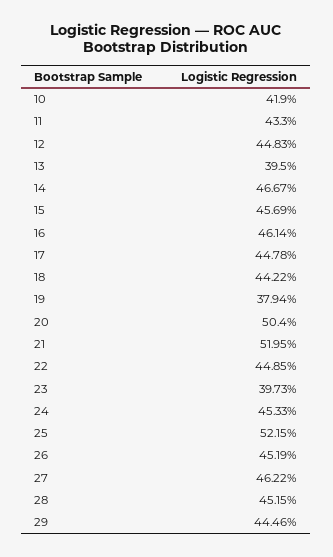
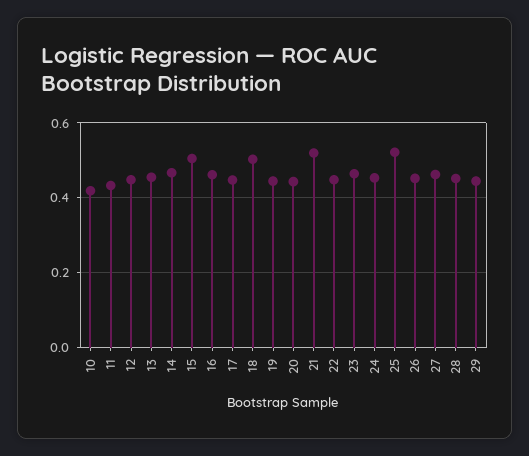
13: 0.395 -> 0.46
15: 0.4569 -> 0.5
18: 0.4422 -> 0.5
19: 0.3794 -> 0.44
20: 0.504 -> 0.44
23: 0.3973 -> 0.46

